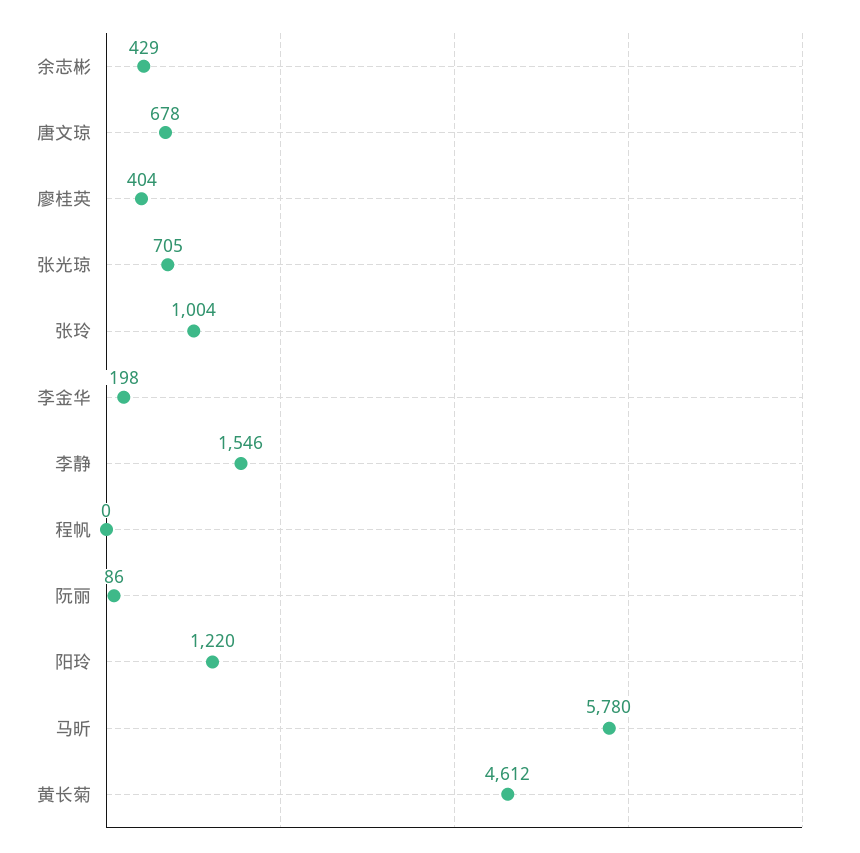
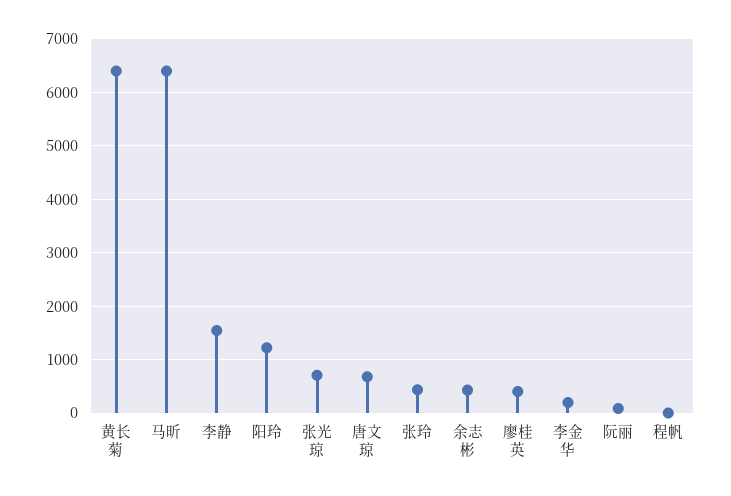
张玲: 1004 -> 400
马昕: 5780 -> 6400
黄长菊: 4612 -> 6400

